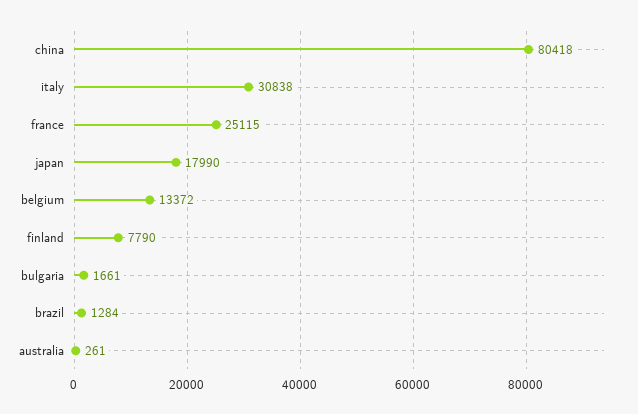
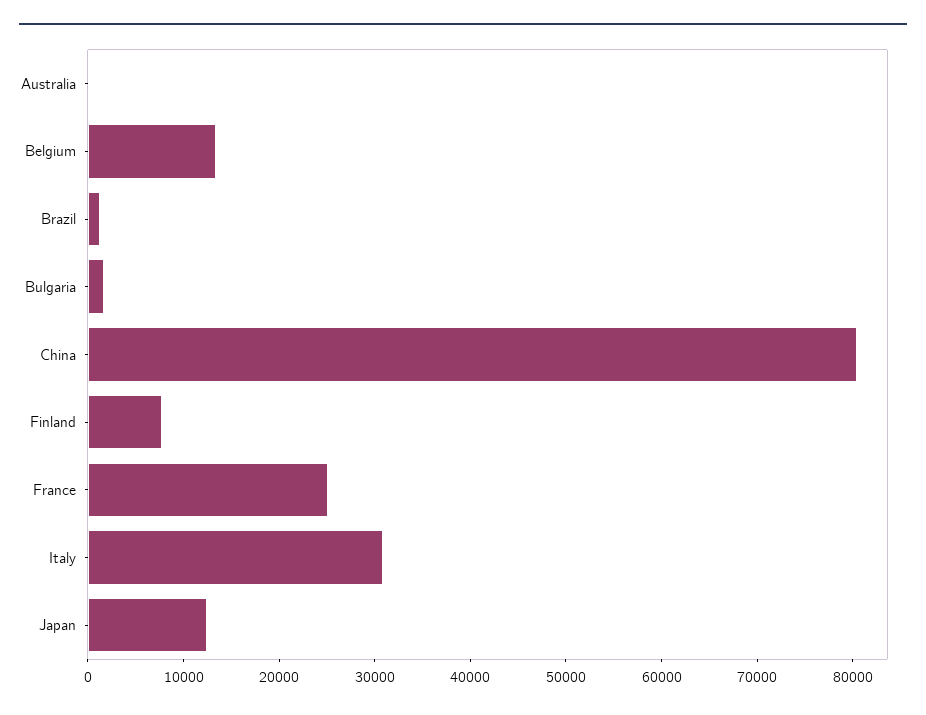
japan: 17990 -> 12000

